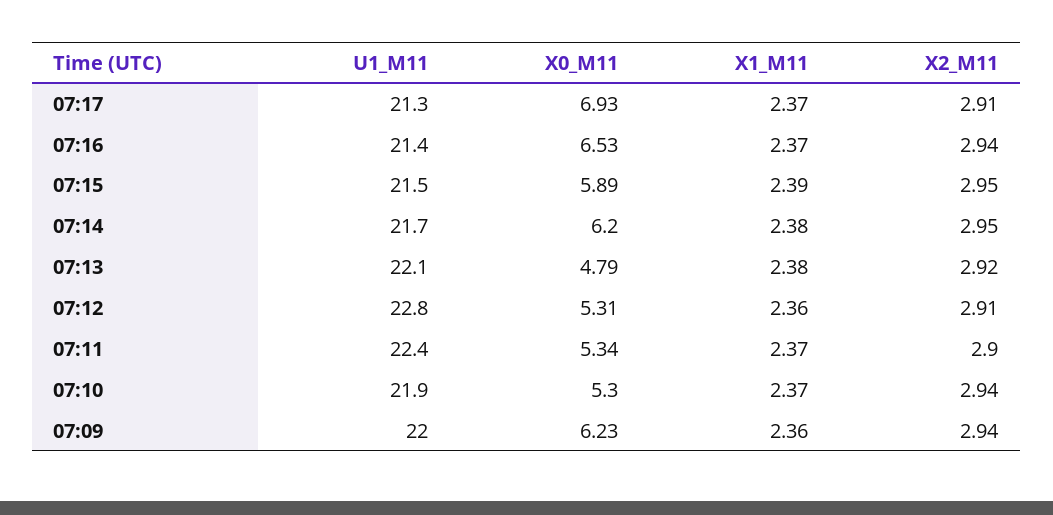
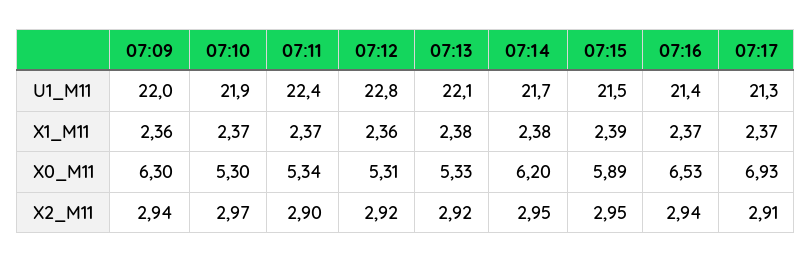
X0_M11, 07:13: 4.79 -> 5.33
X2_M11, 07:12: 2.91 -> 2.92
X2_M11, 07:10: 2.94 -> 2.97
X0_M11, 07:09: 6.23 -> 6.3

